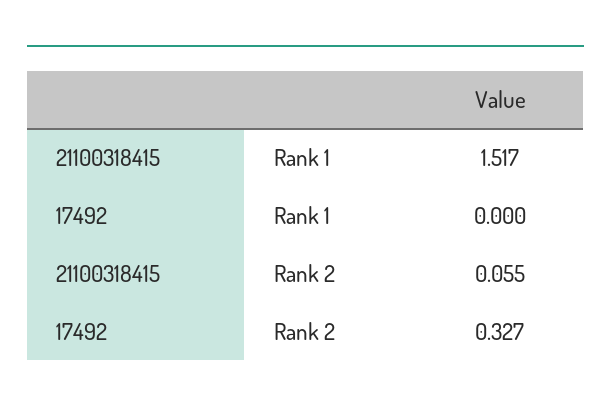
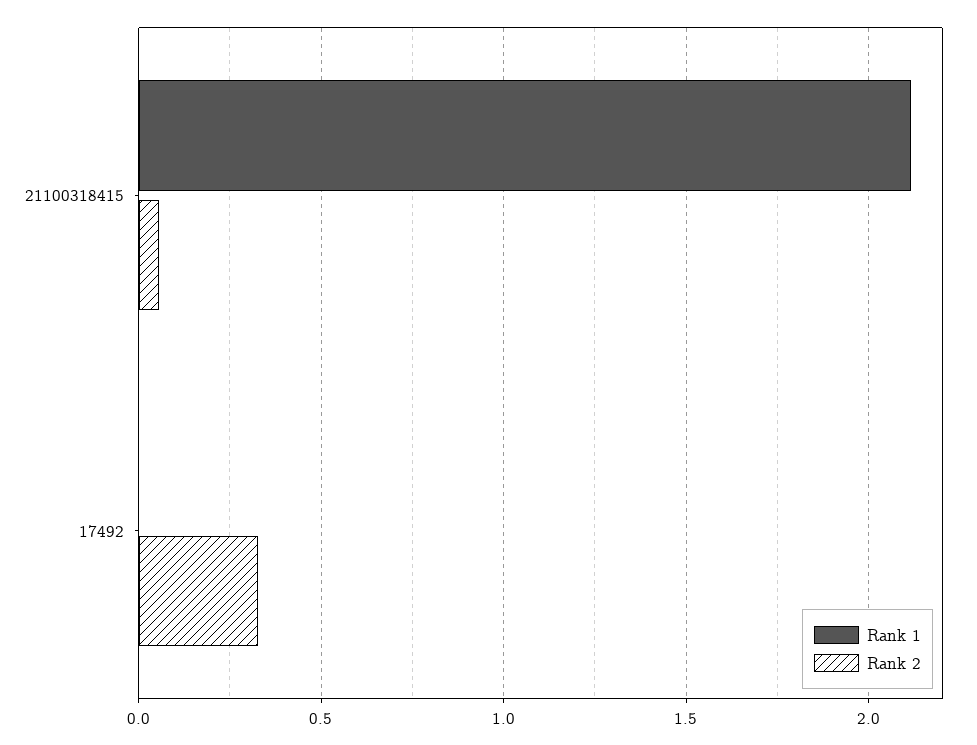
Rank 1, 21100318415: 1.517 -> 2.1

